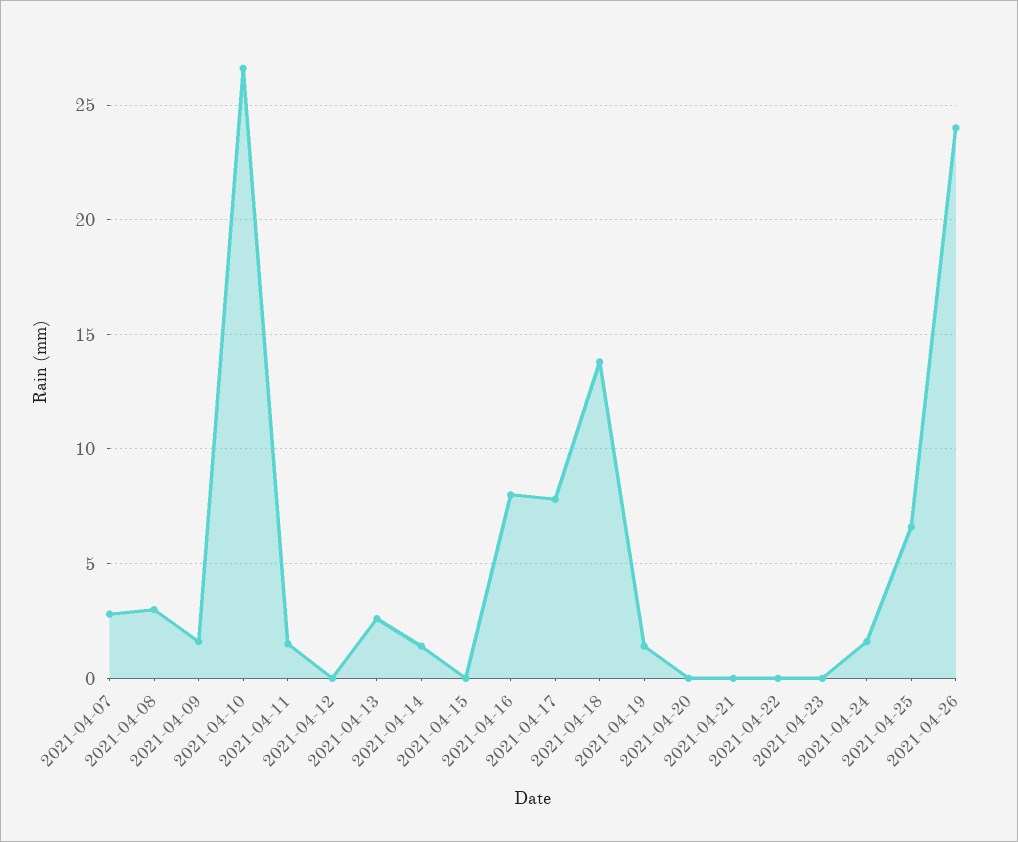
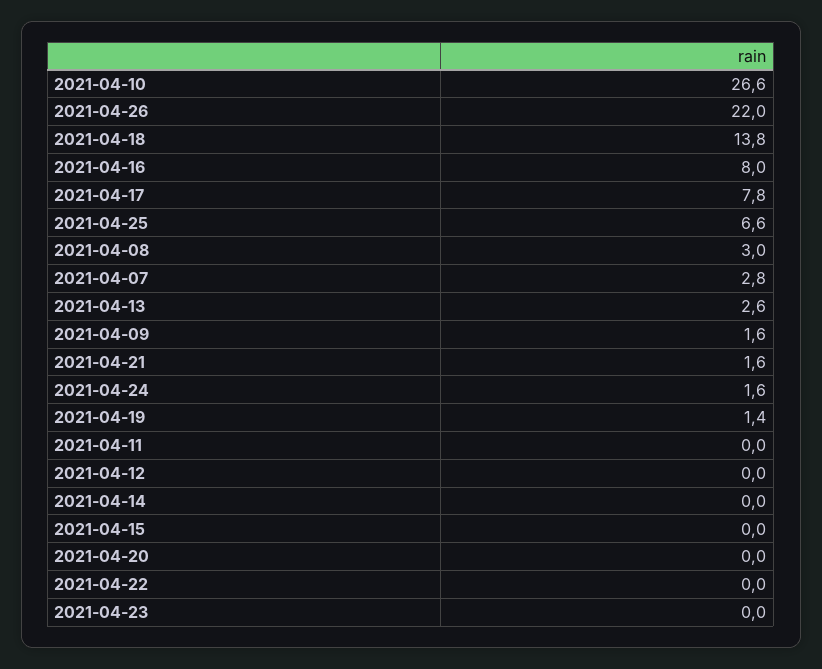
2021-04-11: 1.5 -> 0
2021-04-14: 1.5 -> 0
2021-04-21: 0 -> 1.6
2021-04-26: 24 -> 22

